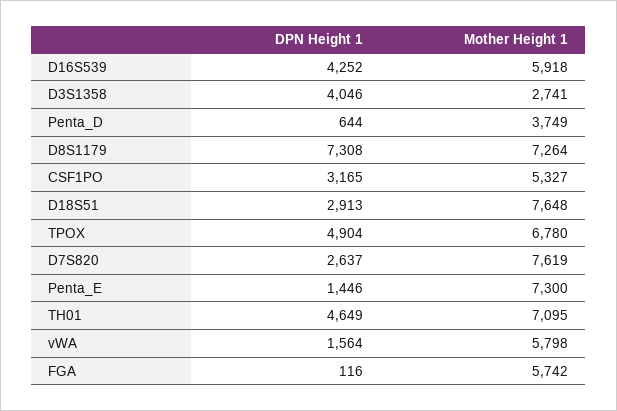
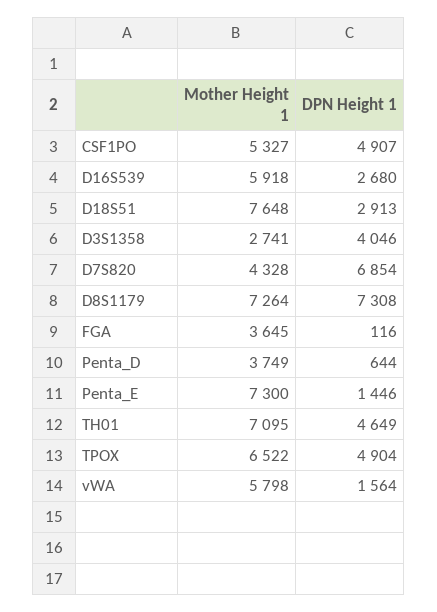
DPN Height 1, D16S539: 4252 -> 2680
DPN Height 1, CSF1PO: 3165 -> 4907
Mother Height 1, TPOX: 6780 -> 6522
DPN Height 1, D7S820: 2637 -> 6854
Mother Height 1, D7S820: 7619 -> 4328
Mother Height 1, FGA: 5742 -> 3645

